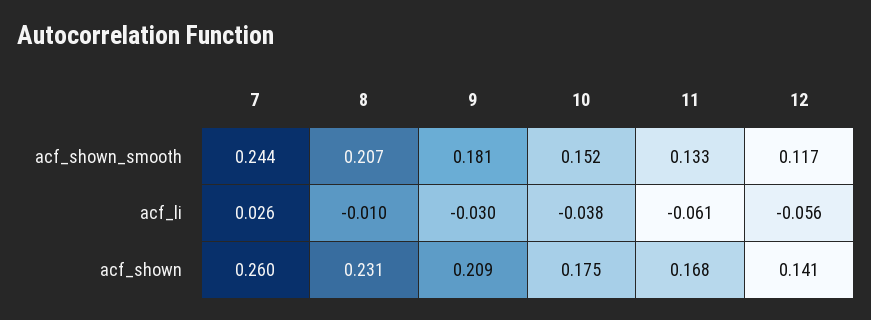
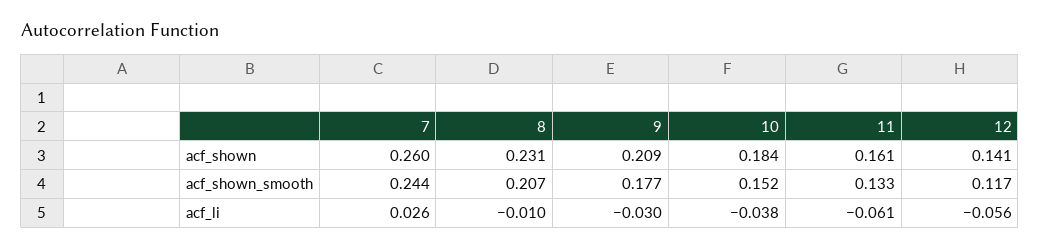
9, acf_shown_smooth: 0.181 -> 0.177
10, acf_shown: 0.175 -> 0.184
11, acf_shown: 0.168 -> 0.161

